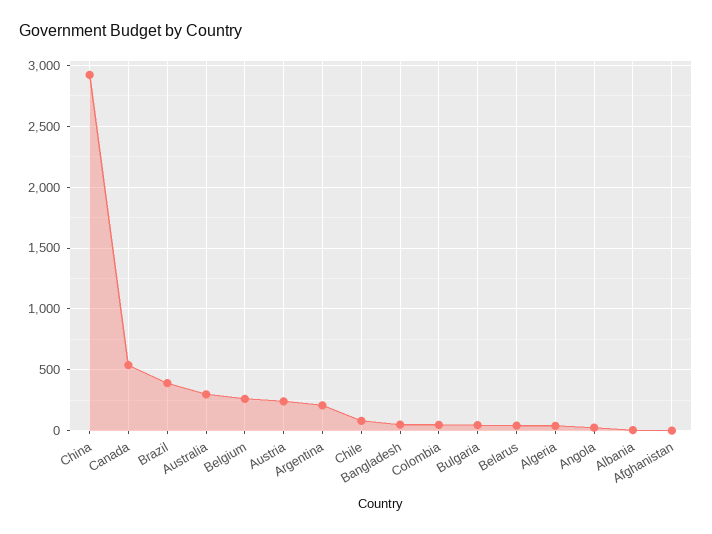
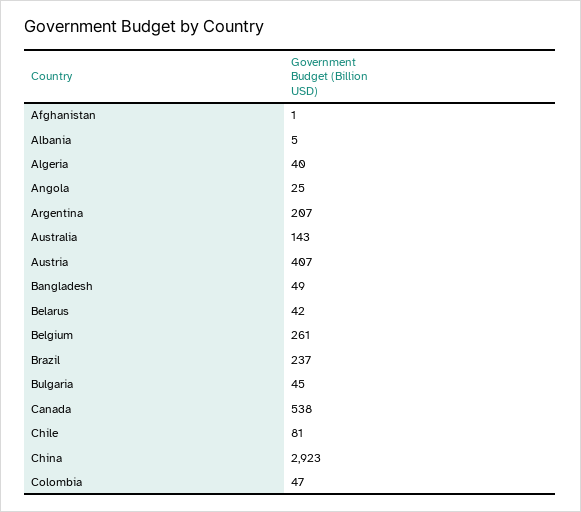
Brazil: 400 -> 237
Australia: 300 -> 143
Austria: 250 -> 407

